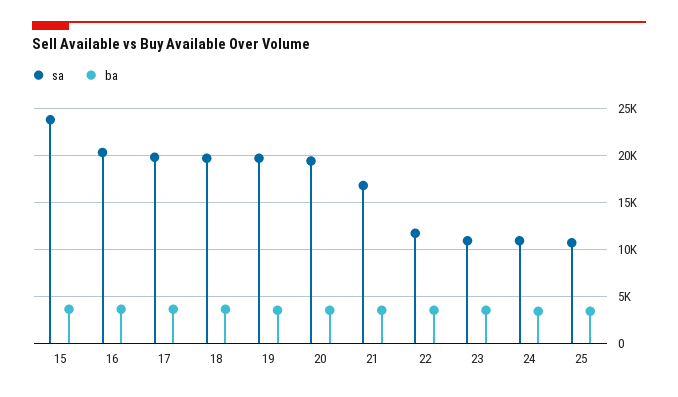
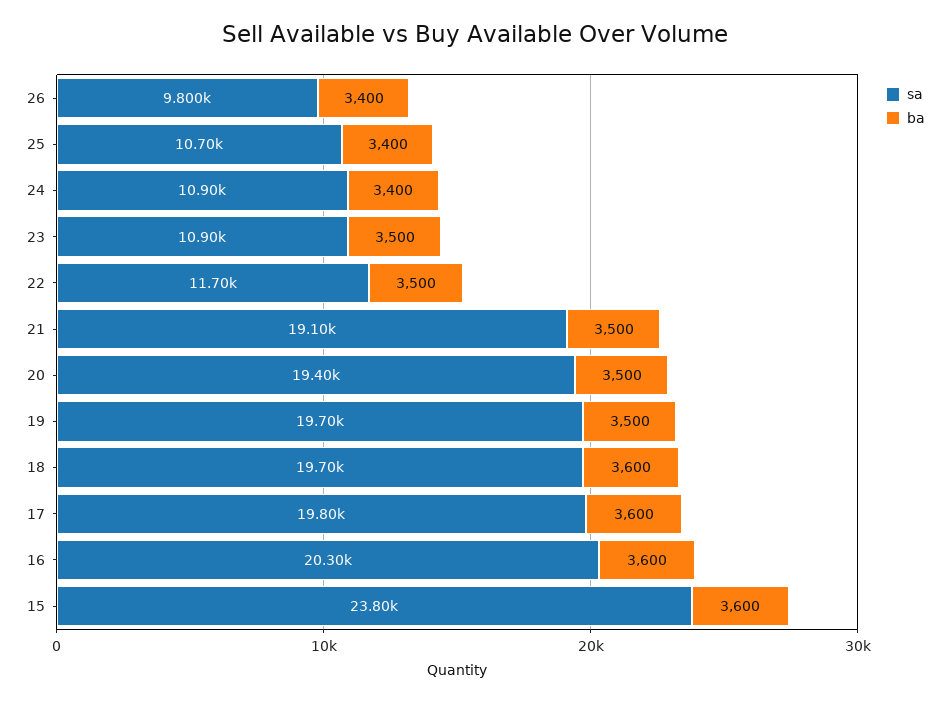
sa, 21: 17000 -> 19100
sa, 26: none -> 9800
ba, 26: none -> 3400

